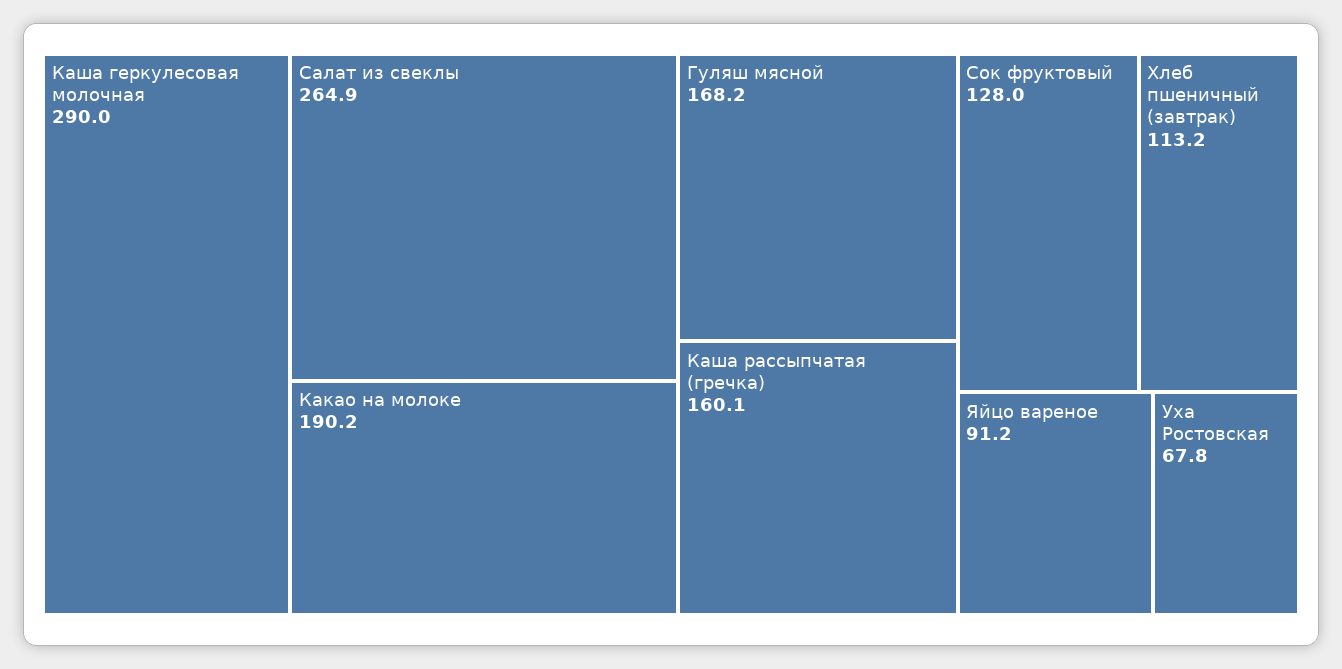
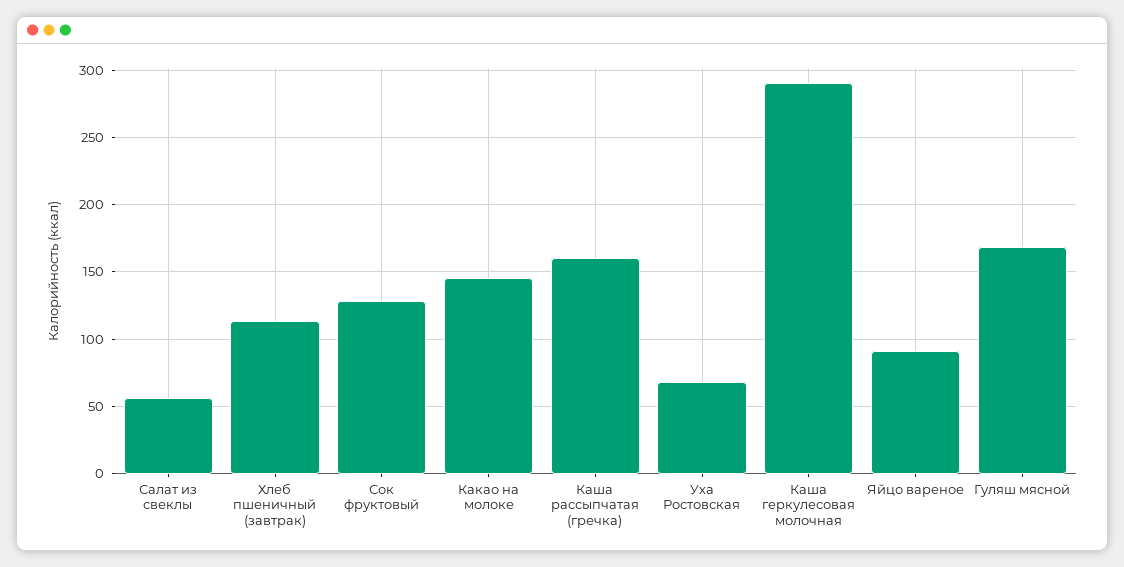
Салат из свеклы: 264.9 -> 55
Какао на молоке: 190.2 -> 145

